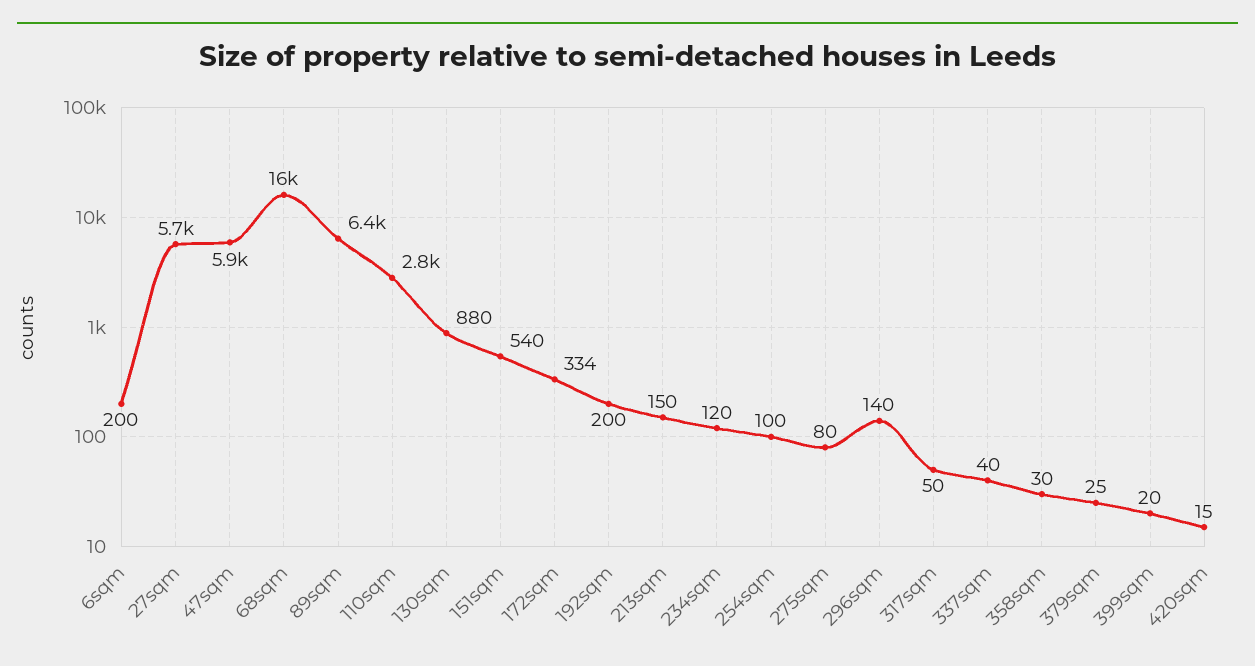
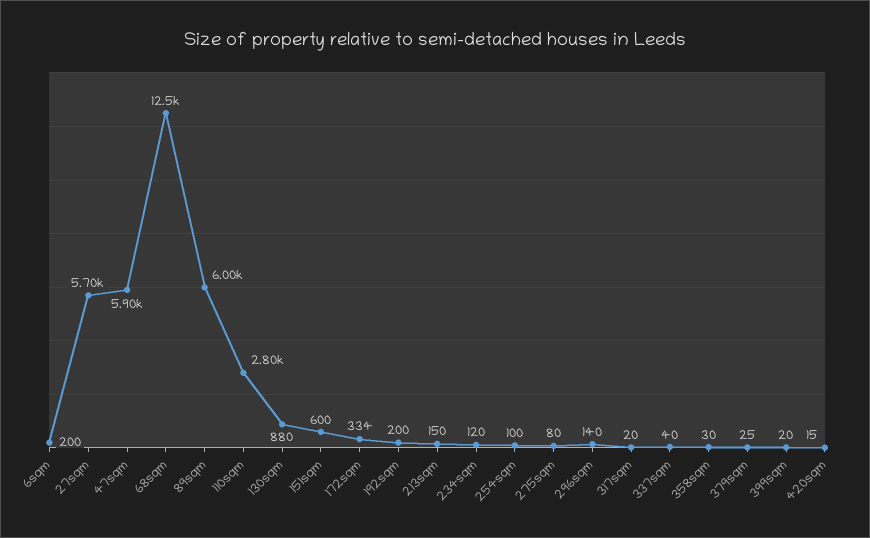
68sqm: 16000 -> 12500
89sqm: 6400 -> 6000
151sqm: 540 -> 600
317sqm: 50 -> 20

